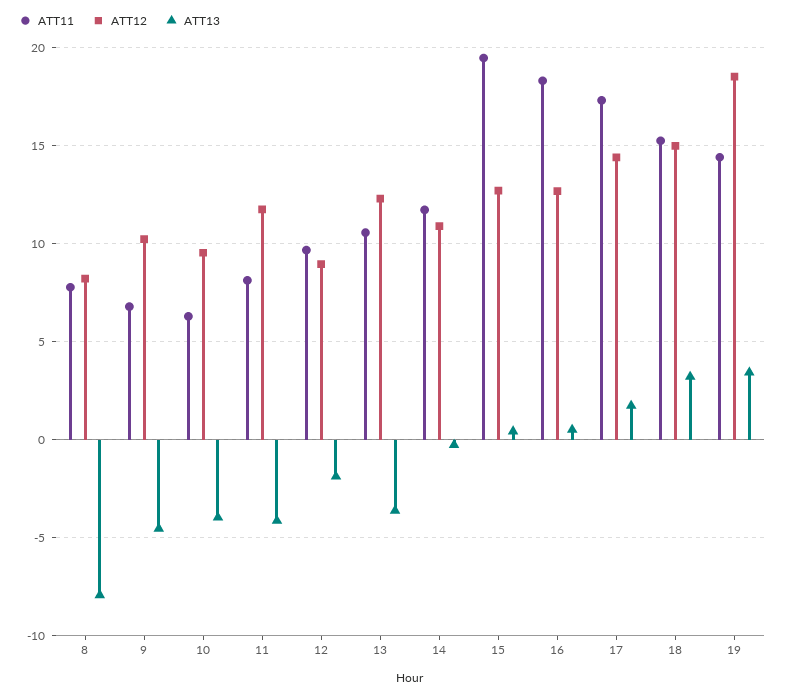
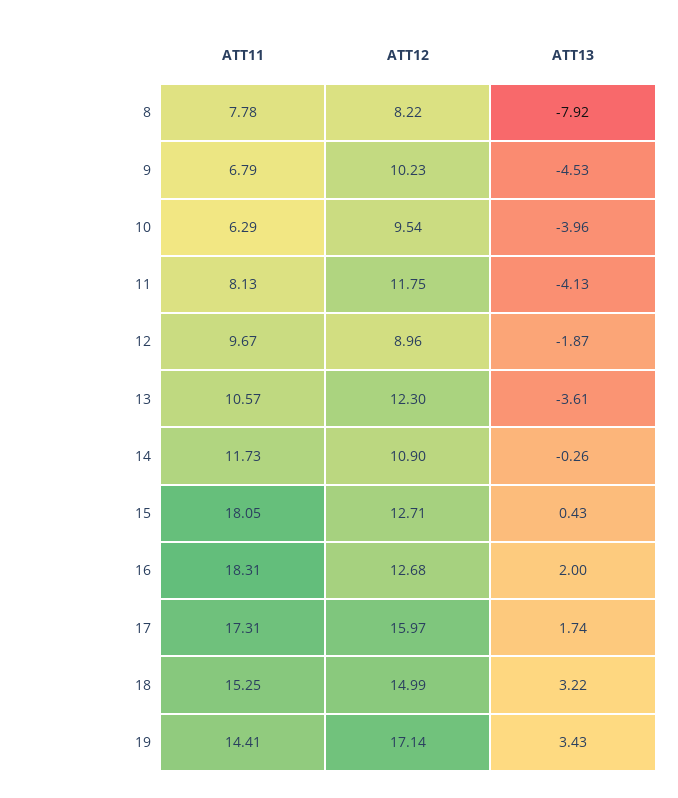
ATT11, 15: 19.5 -> 18.05
ATT13, 16: 0.5 -> 2
ATT12, 17: 14.5 -> 15.97
ATT12, 19: 18.5 -> 17.14

